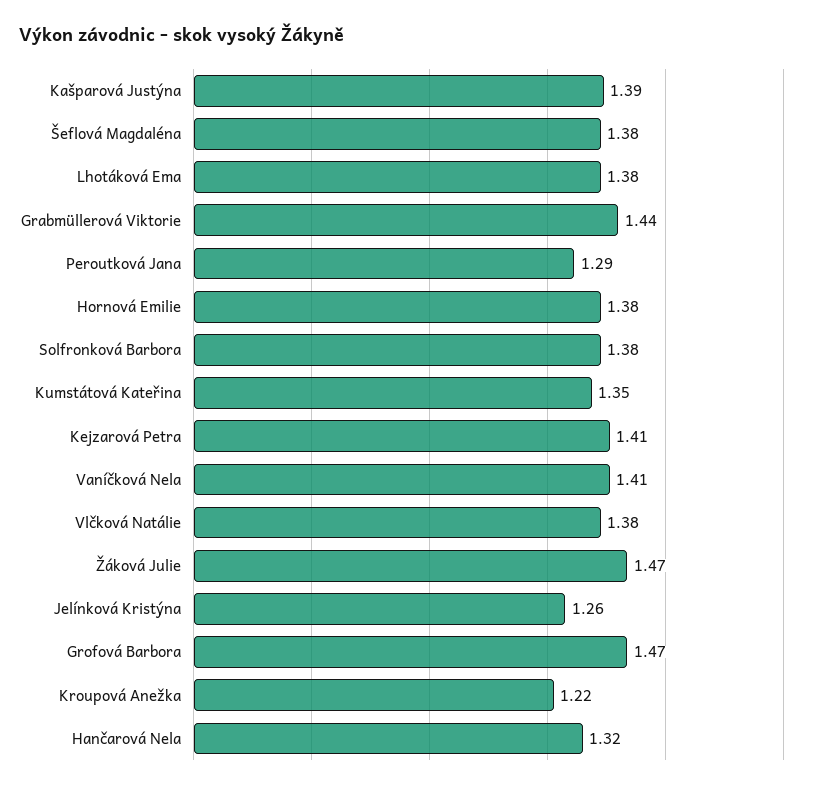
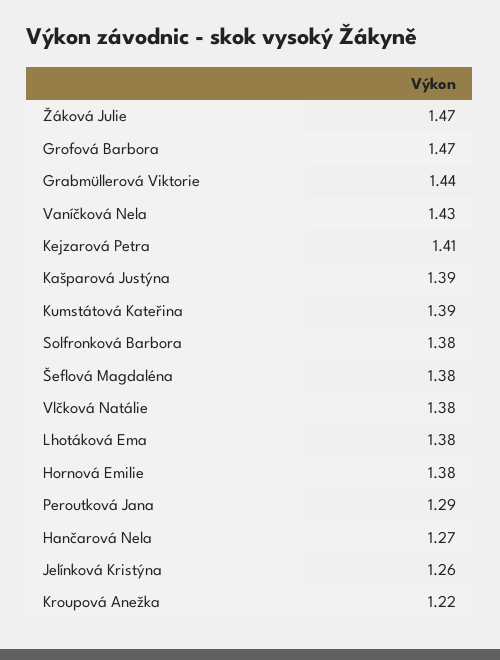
Kumstátová Kateřina: 1.35 -> 1.39
Vaníčková Nela: 1.41 -> 1.43
Hančarová Nela: 1.32 -> 1.27

